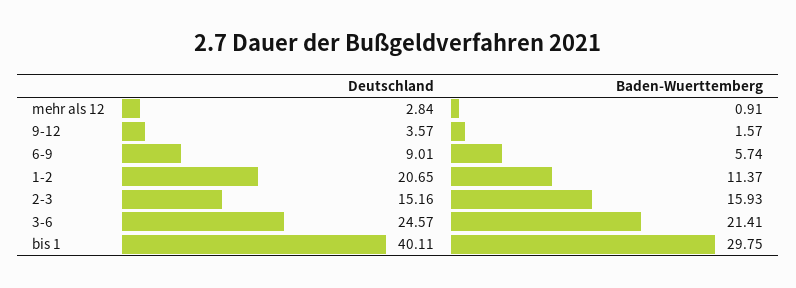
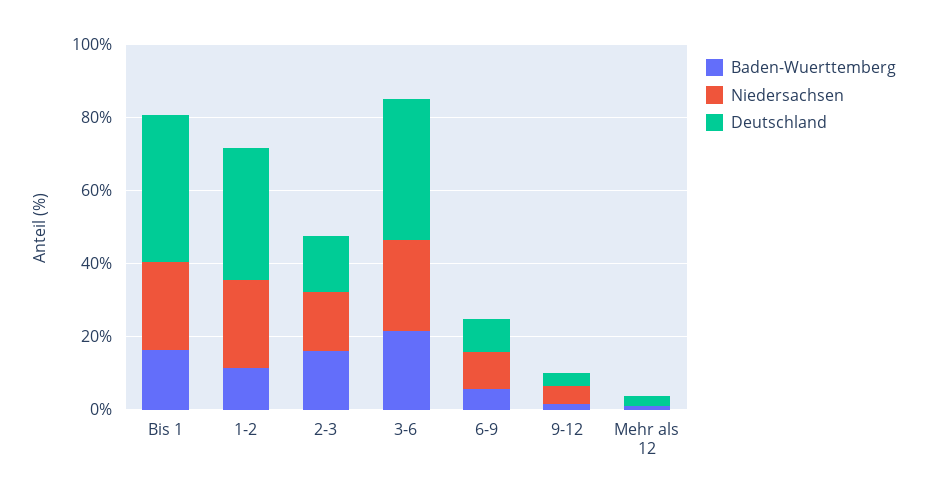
Deutschland, 1-2: 20.65 -> 35
Deutschland, 3-6: 24.57 -> 40
Baden-Wuerttemberg, bis 1: 29.75 -> 15
Niedersachsen, bis 1: none -> 25
Niedersachsen, 1-2: none -> 25
Niedersachsen, 2-3: none -> 15
Niedersachsen, 3-6: none -> 25
Niedersachsen, 6-9: none -> 10
Niedersachsen, 9-12: none -> 5
Niedersachsen, mehr als 12: none -> 0

